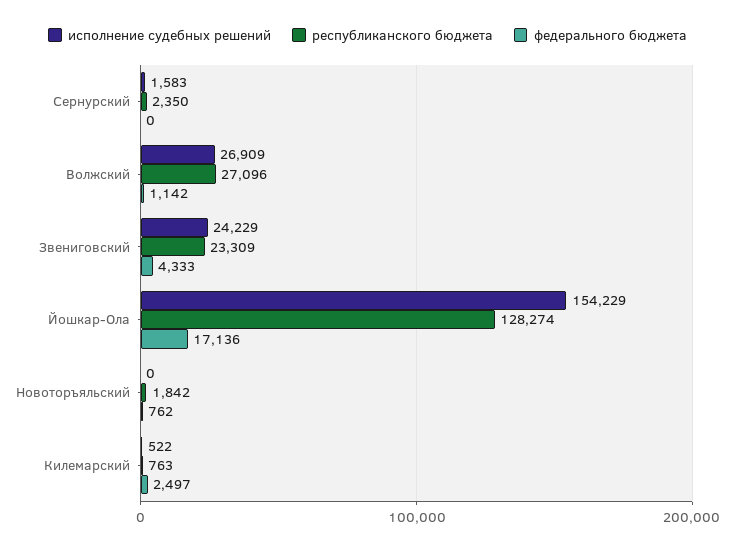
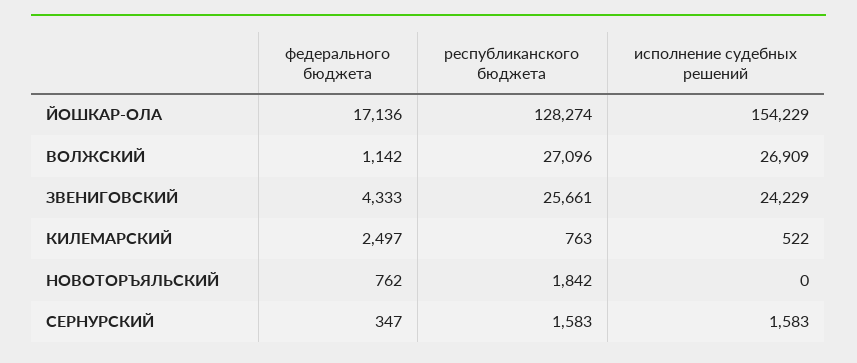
республиканского бюджета, Сернурский: 2350 -> 1583
федерального бюджета, Сернурский: 0 -> 347
республиканского бюджета, Звениговский: 23309 -> 25661

